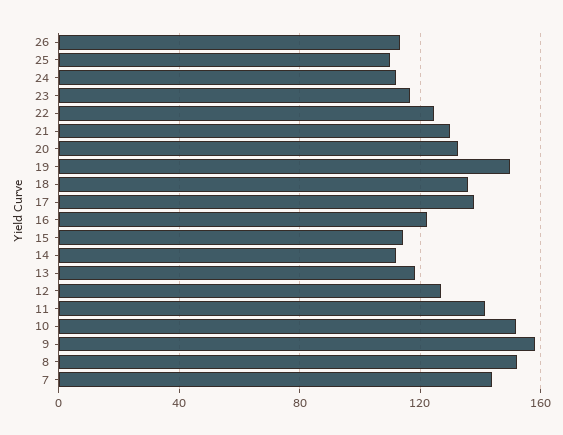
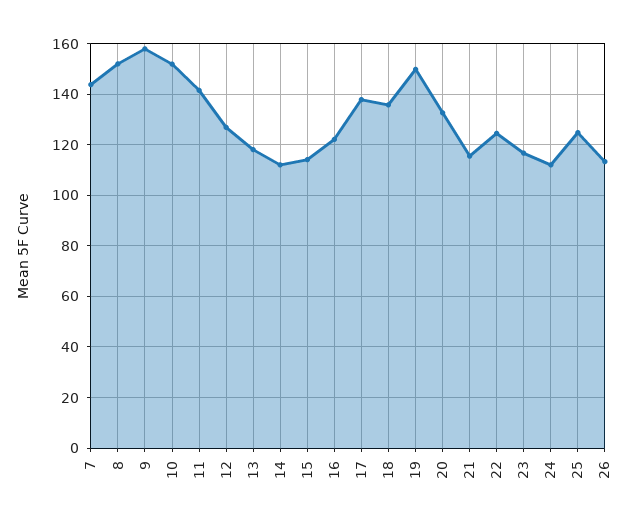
25: 110 -> 125
21: 130 -> 115

